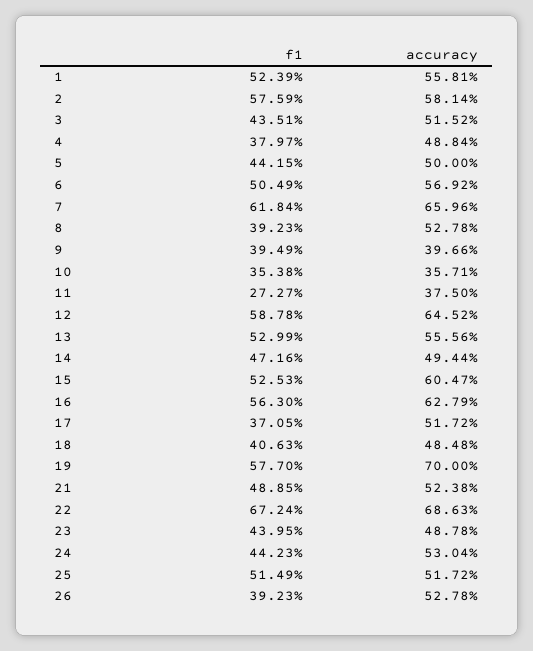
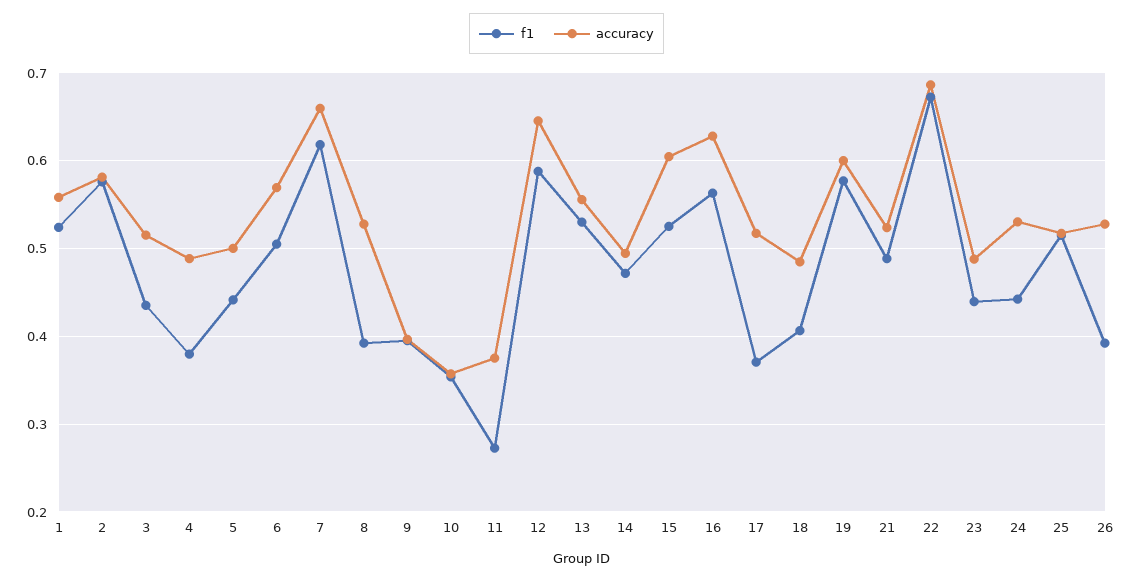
accuracy, 19: 0.7 -> 0.6

